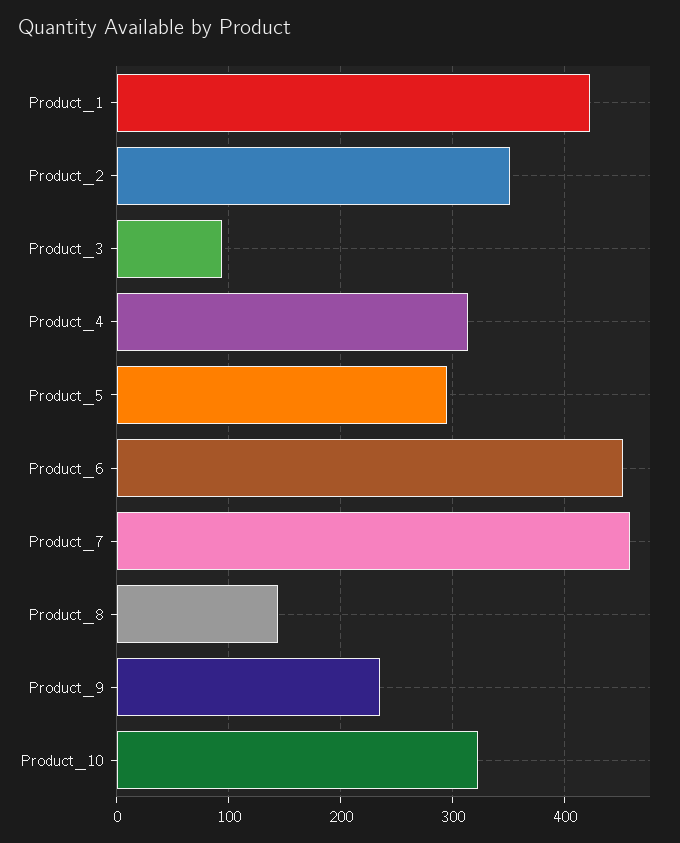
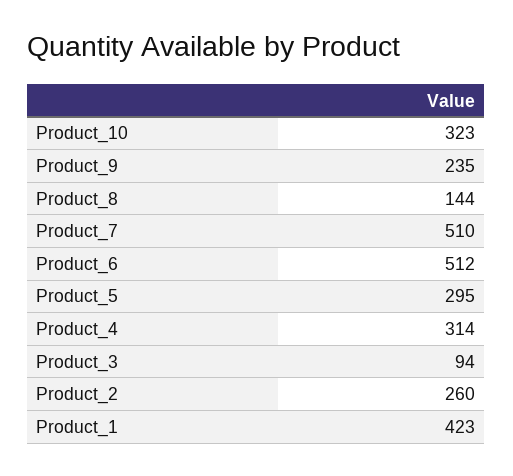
Product_2: 350 -> 260
Product_6: 450 -> 512
Product_7: 460 -> 510

